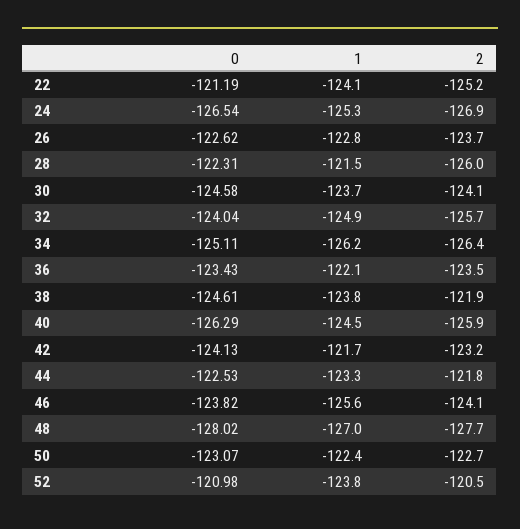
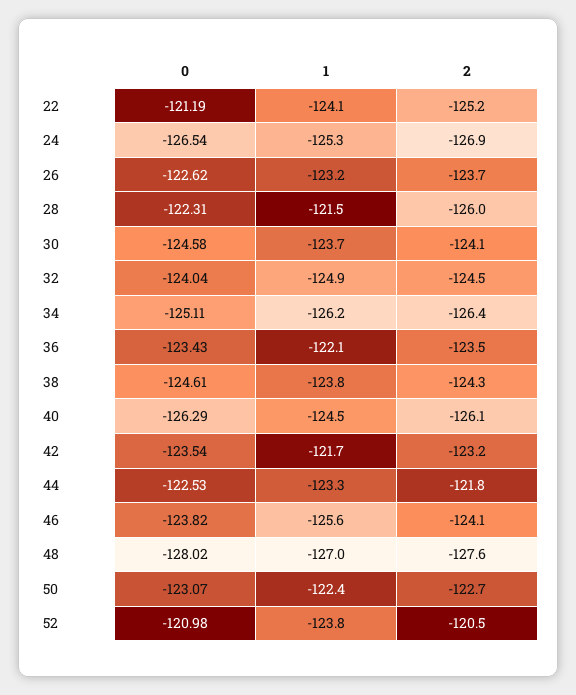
1, 26: -122.8 -> -123.2
2, 32: -125.7 -> -124.5
2, 38: -121.9 -> -124.3
2, 40: -125.9 -> -126.1
0, 42: -124.13 -> -123.54
2, 48: -127.7 -> -127.6

